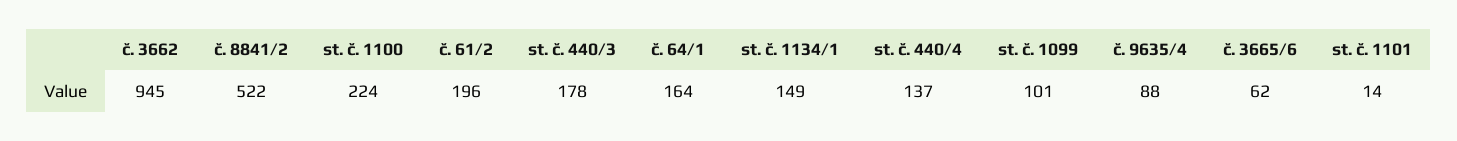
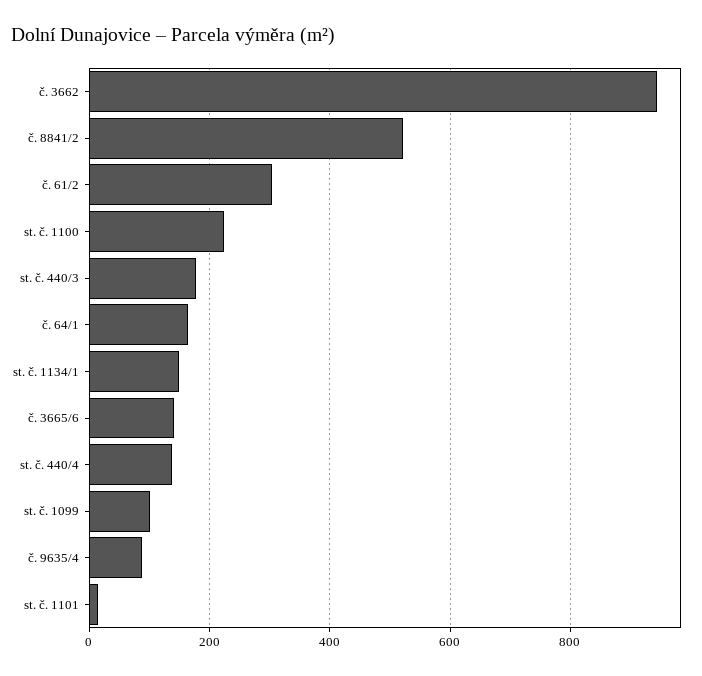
č. 61/2: 196 -> 300
č. 3665/6: 62 -> 140

